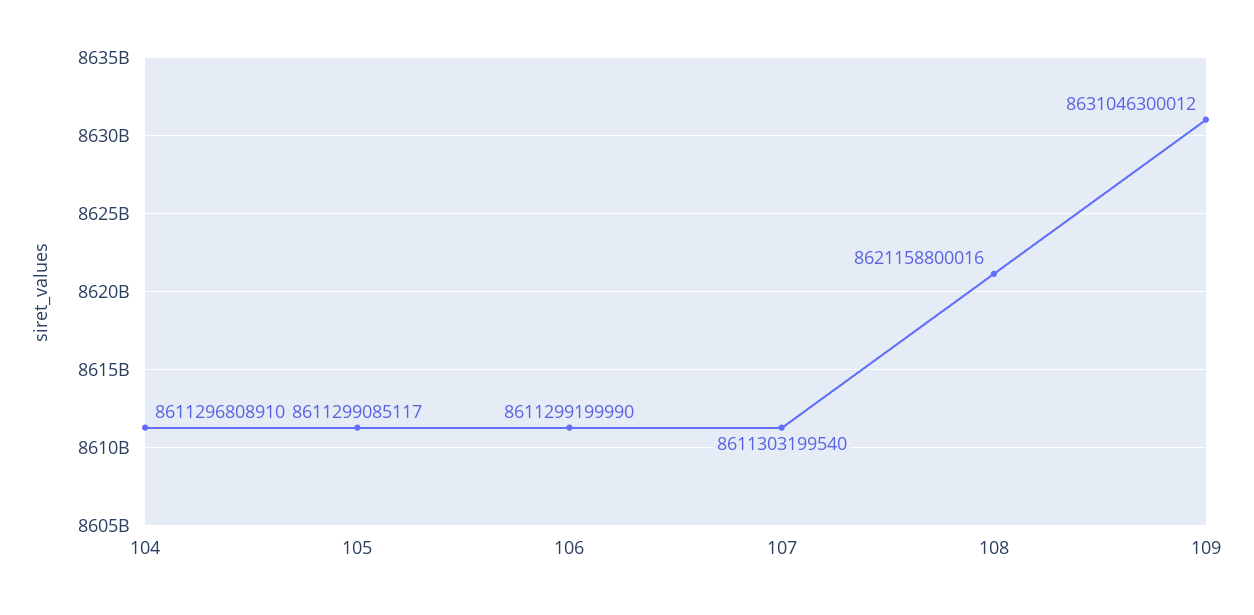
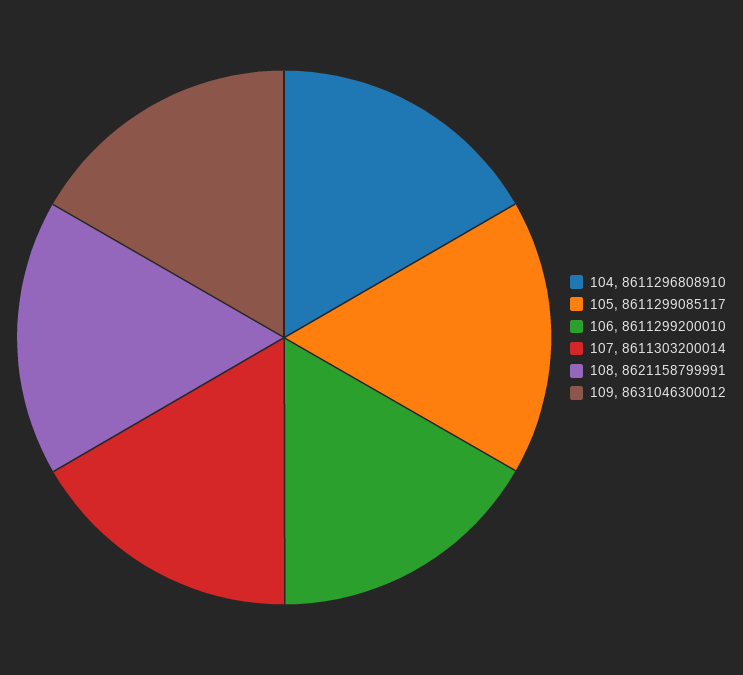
106: 8611299199990 -> 8611299200010
107: 8611303199540 -> 8611303200014
108: 8621158800016 -> 8621158799991

